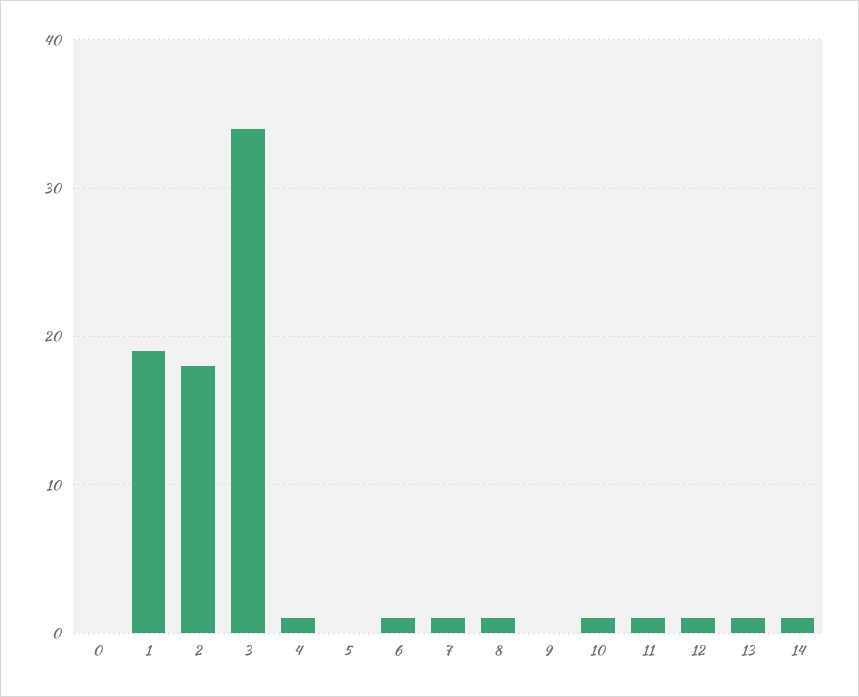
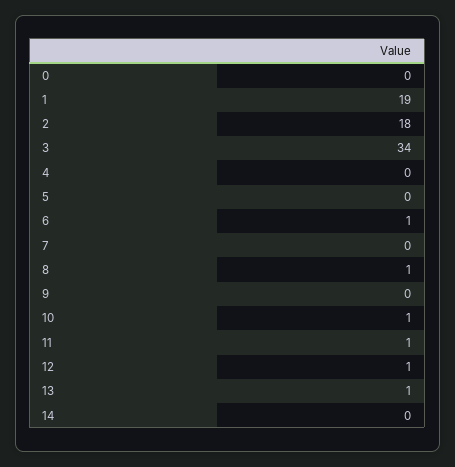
4: 1 -> 0
7: 1 -> 0
14: 1 -> 0

